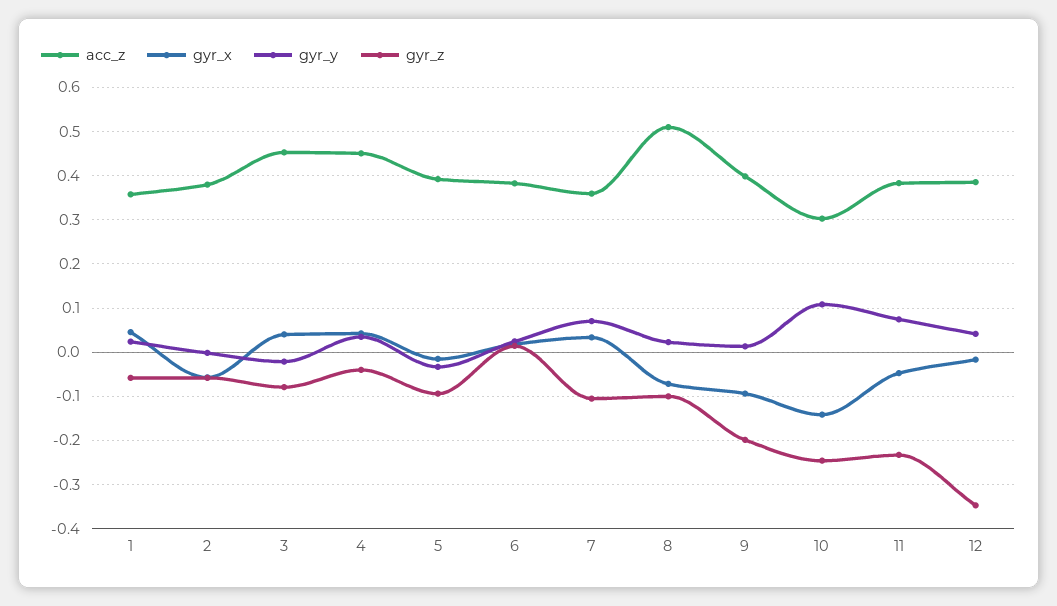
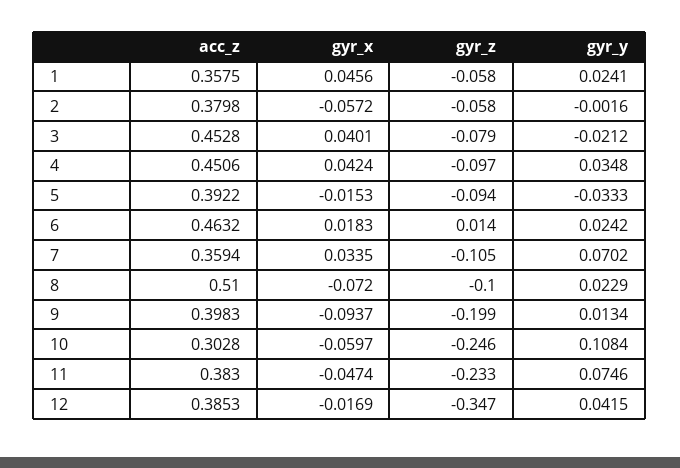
gyr_z, 4: -0.04 -> -0.097
acc_z, 6: 0.38 -> 0.4632
gyr_x, 10: -0.14 -> -0.0597

